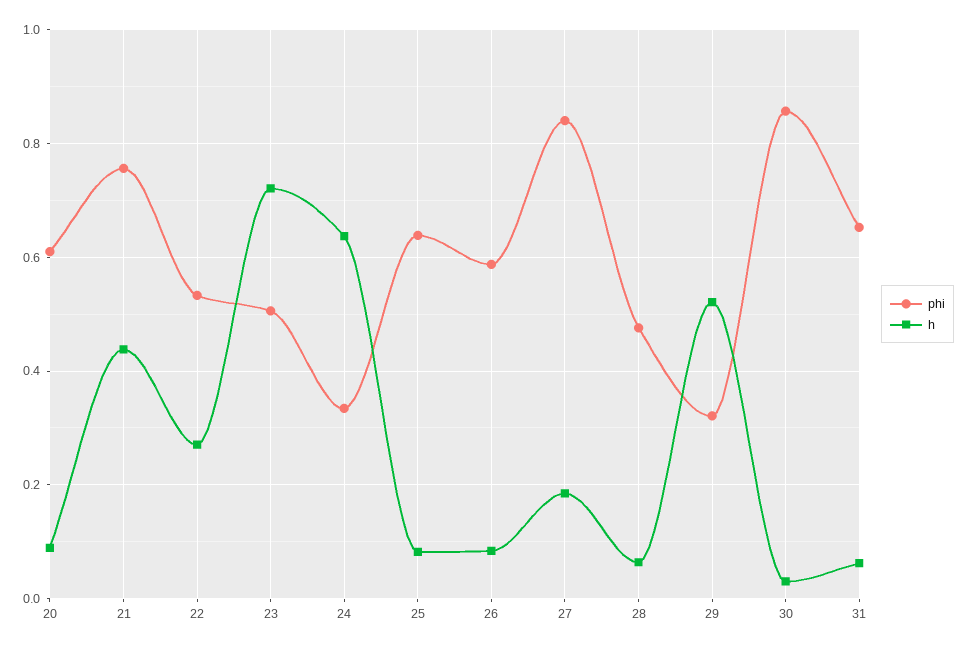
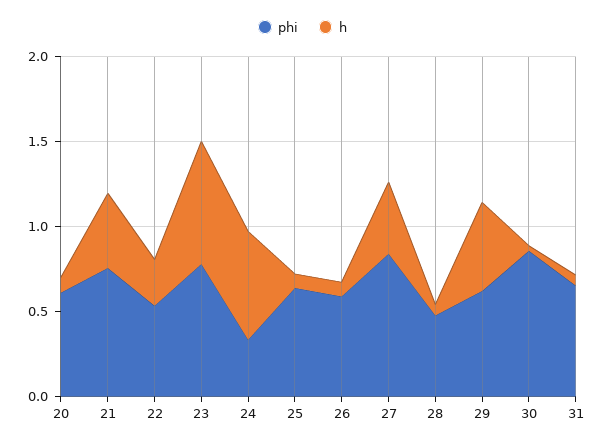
phi, 23: 0.5 -> 0.8
h, 27: 0.18 -> 0.4
phi, 29: 0.32 -> 0.6

